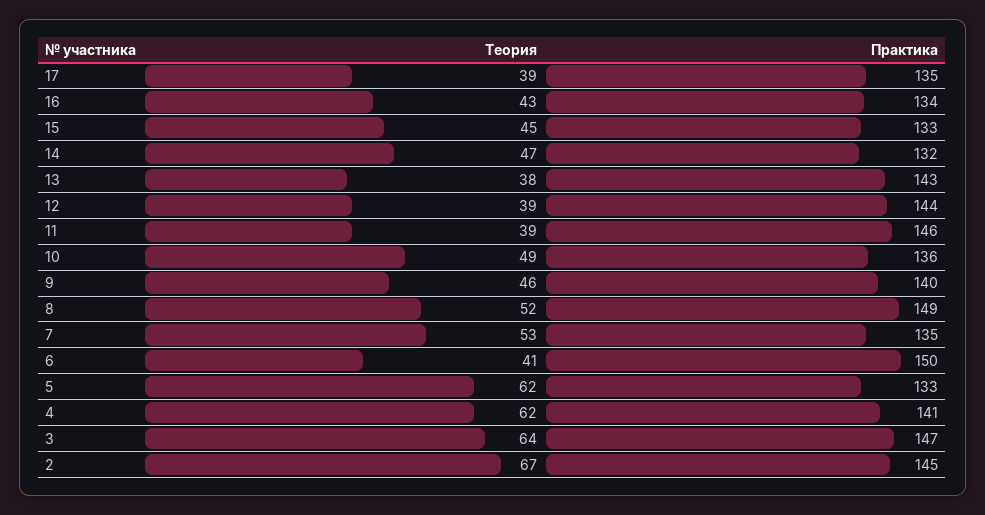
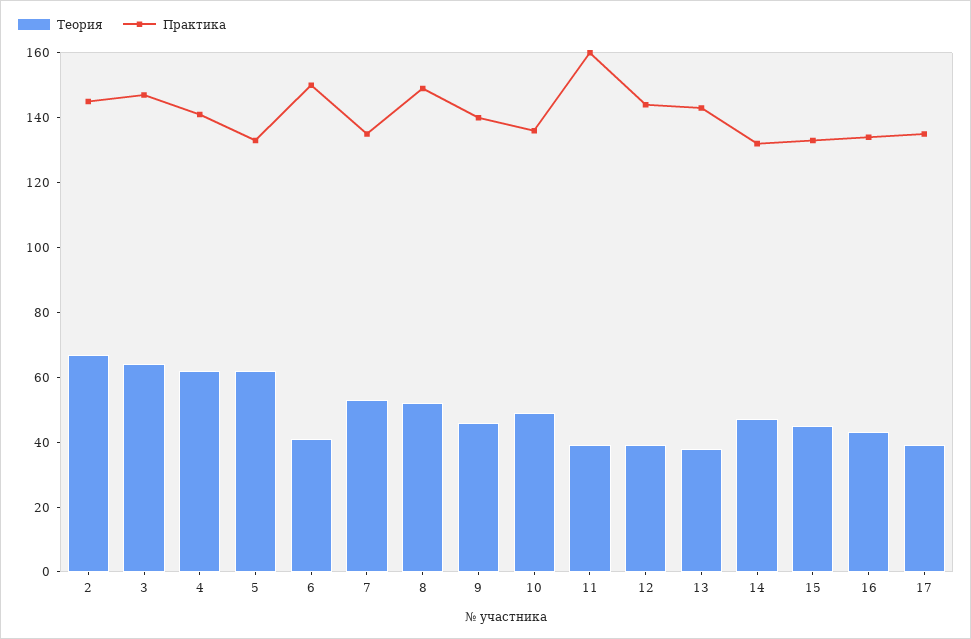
Практика, 11: 146 -> 160

